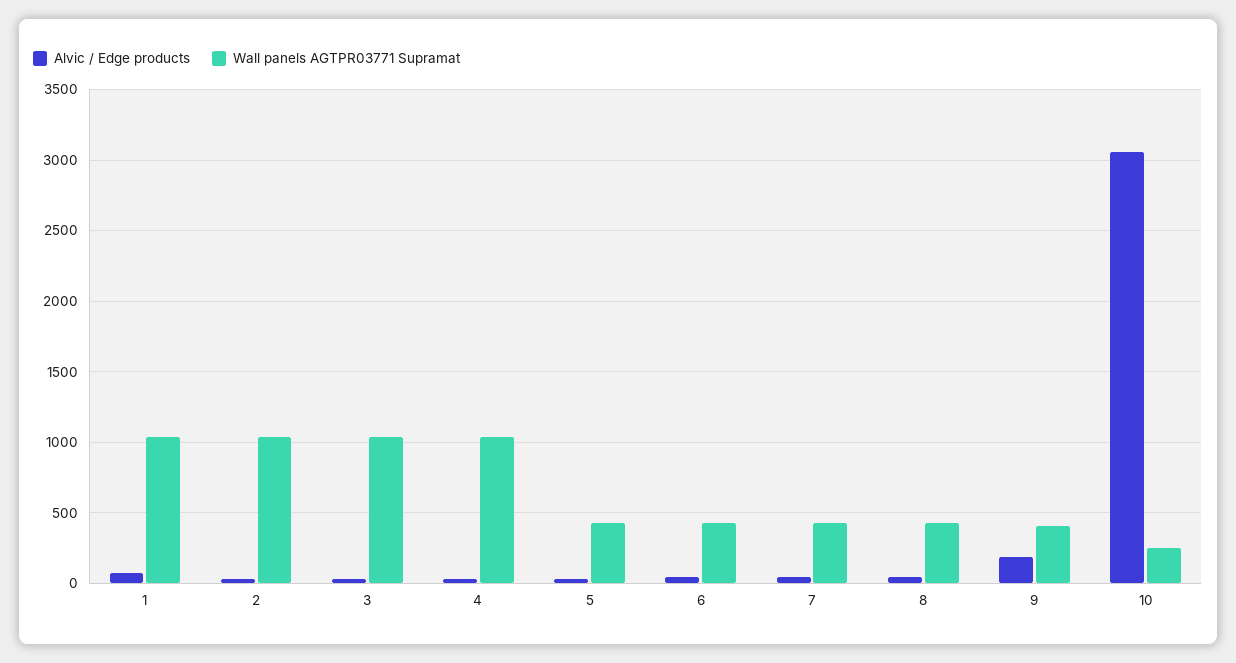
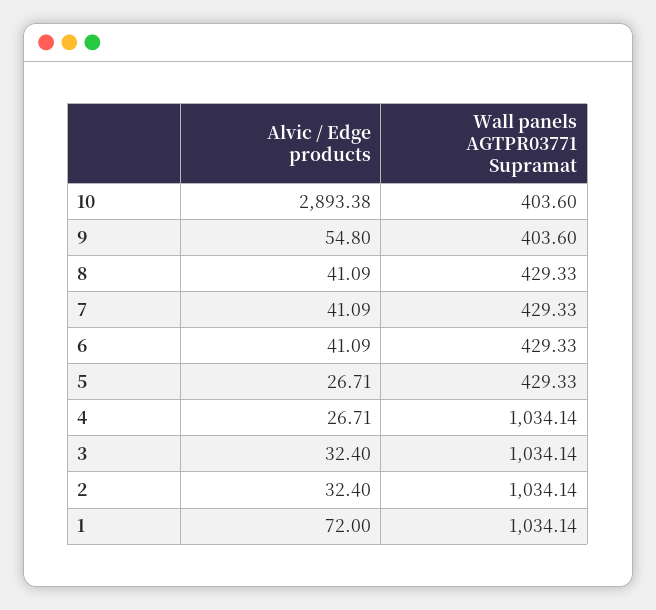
Alvic / Edge products, 9: 200 -> 54.8
Alvic / Edge products, 10: 3050 -> 2893.38
Wall panels AGTPR03771 Supramat, 10: 250 -> 403.6

